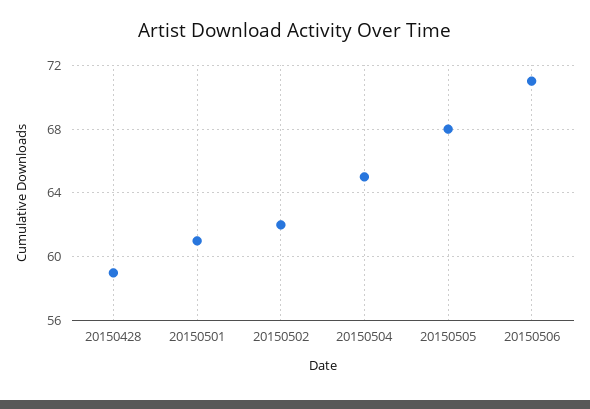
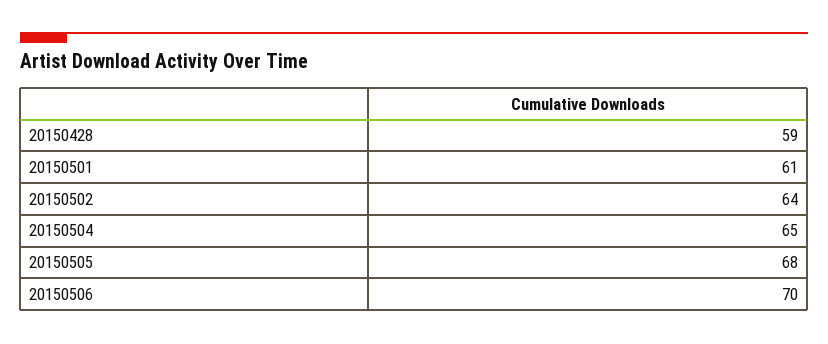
20150502: 62 -> 64
20150506: 71 -> 70

